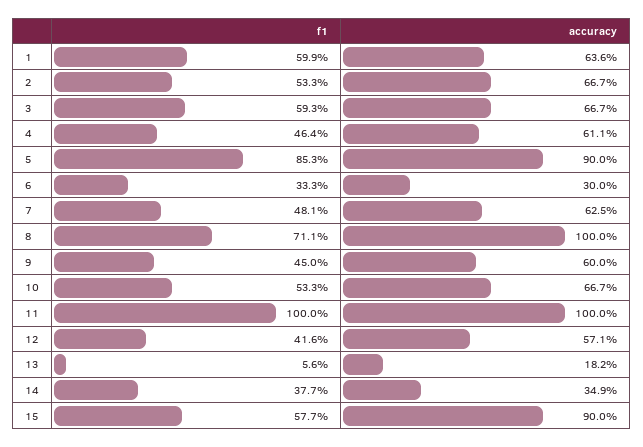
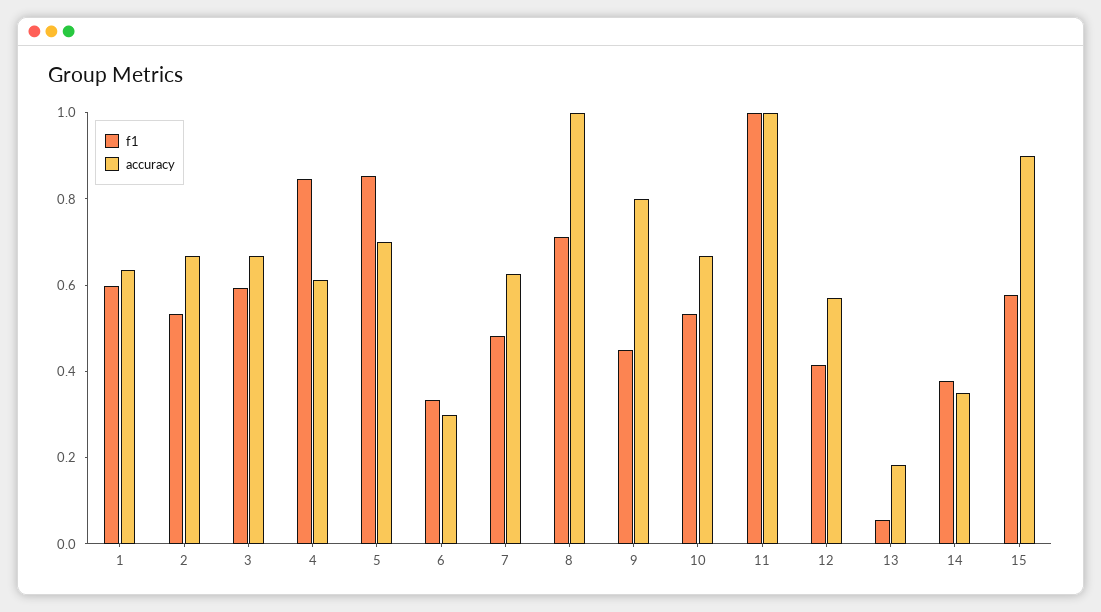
f1, 4: 0.464 -> 0.85
accuracy, 5: 0.9 -> 0.7
accuracy, 9: 0.6 -> 0.8

